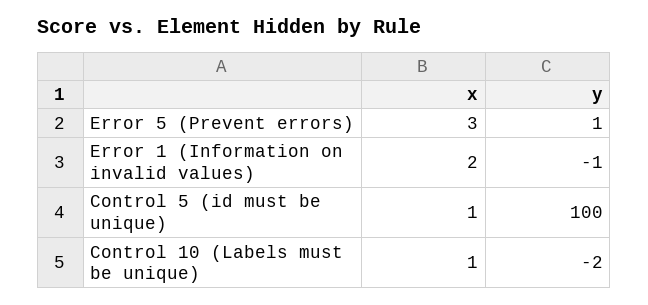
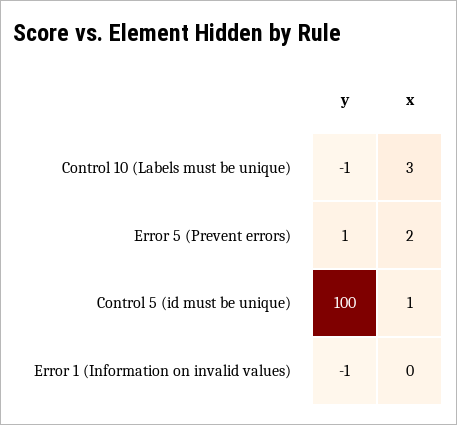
x, Error 5 (Prevent errors): 3 -> 2
x, Error 1 (Information on invalid values): 2 -> 0
x, Control 10 (Labels must be unique): 1 -> 3
y, Control 10 (Labels must be unique): -2 -> -1

